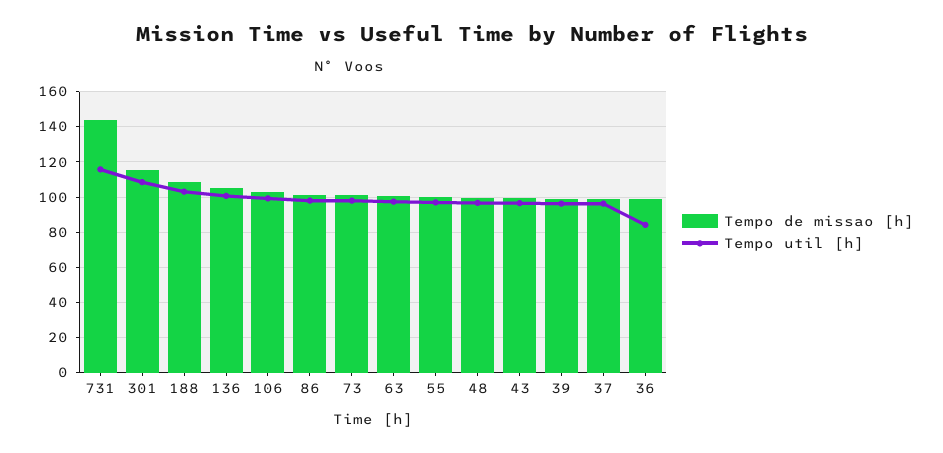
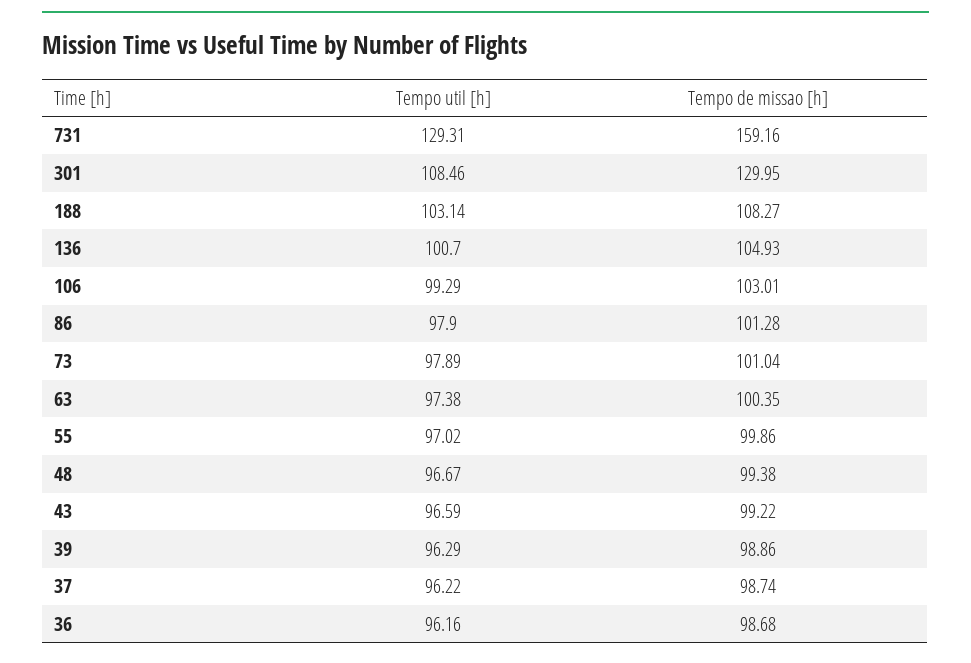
Tempo de missao [h], 731: 145 -> 159.16
Tempo util [h], 731: 115 -> 129.31
Tempo de missao [h], 301: 115 -> 129.95
Tempo util [h], 36: 85 -> 96.16

